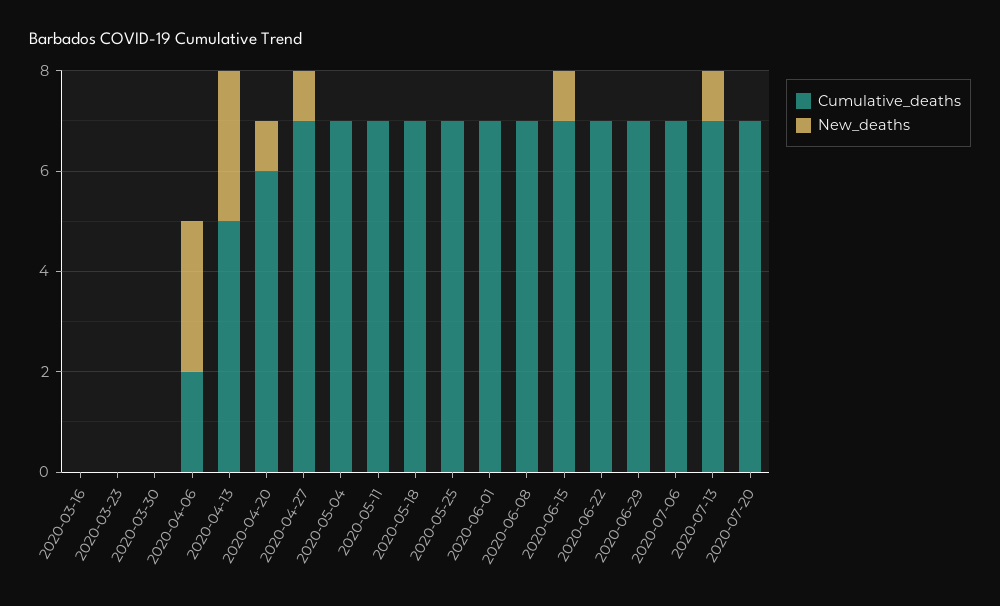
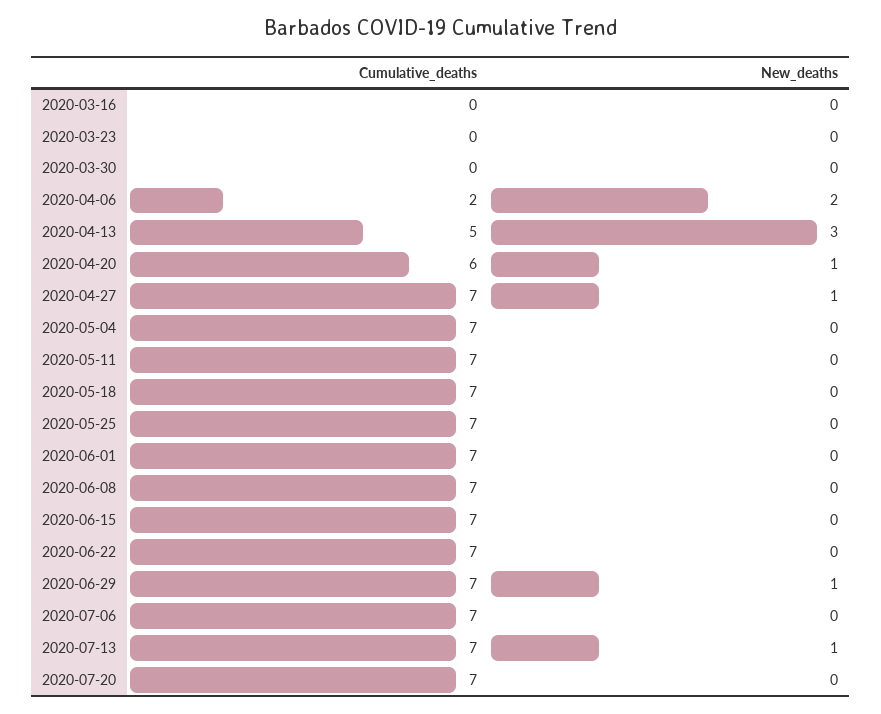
New_deaths, 2020-04-06: 3 -> 2
New_deaths, 2020-06-15: 1 -> 0
New_deaths, 2020-06-29: 0 -> 1

